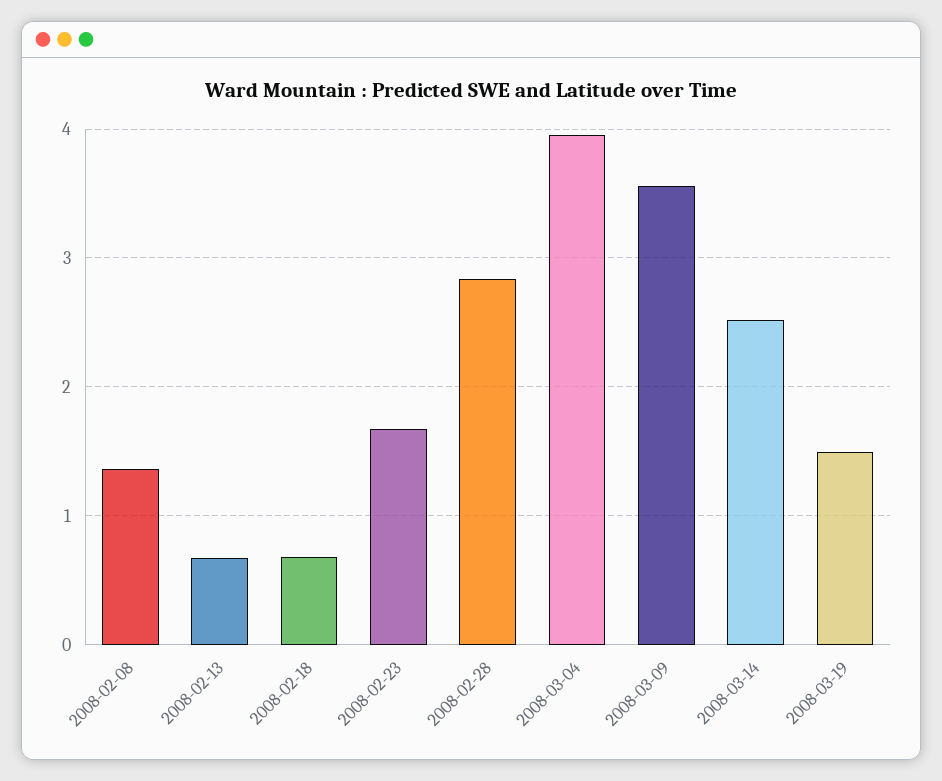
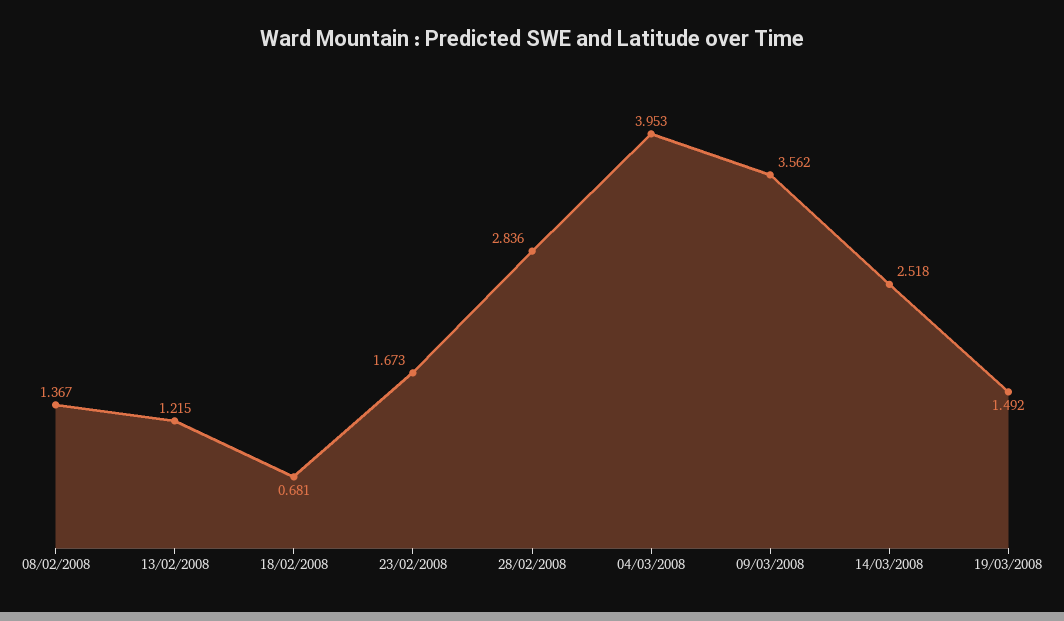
2008-02-13: 0.7 -> 1.215

